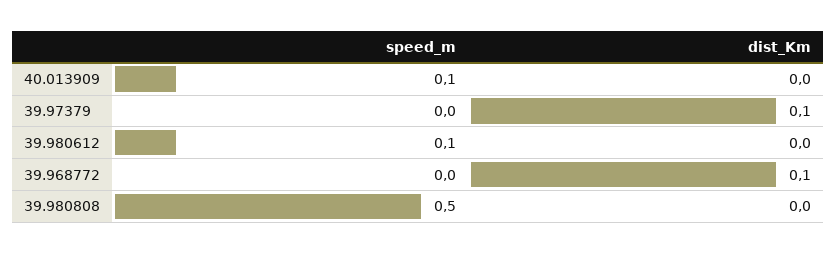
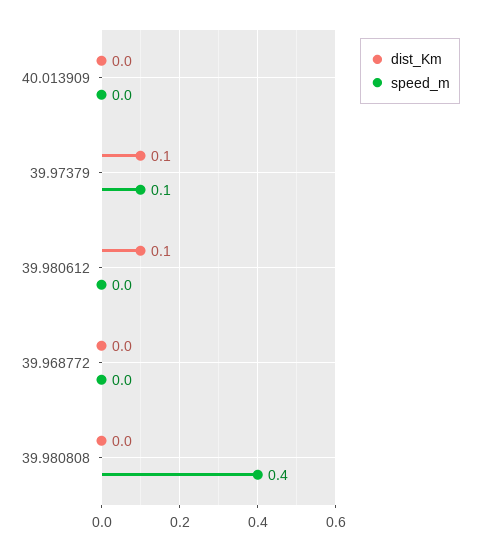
speed_m, 40.013909: 0.1 -> 0
speed_m, 39.97379: 0 -> 0.1
speed_m, 39.980612: 0.1 -> 0
dist_Km, 39.980612: 0 -> 0.1
dist_Km, 39.968772: 0.1 -> 0
speed_m, 39.980808: 0.5 -> 0.4

